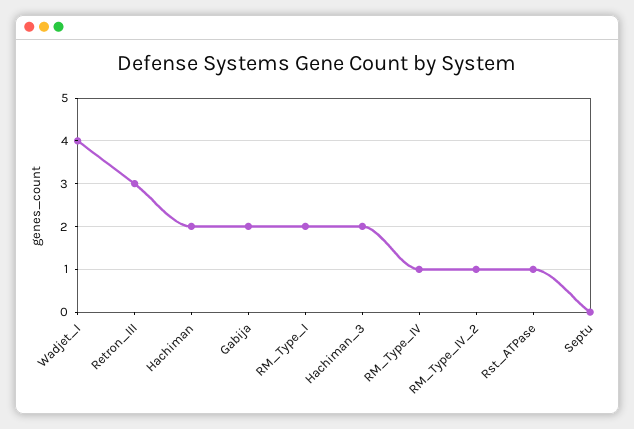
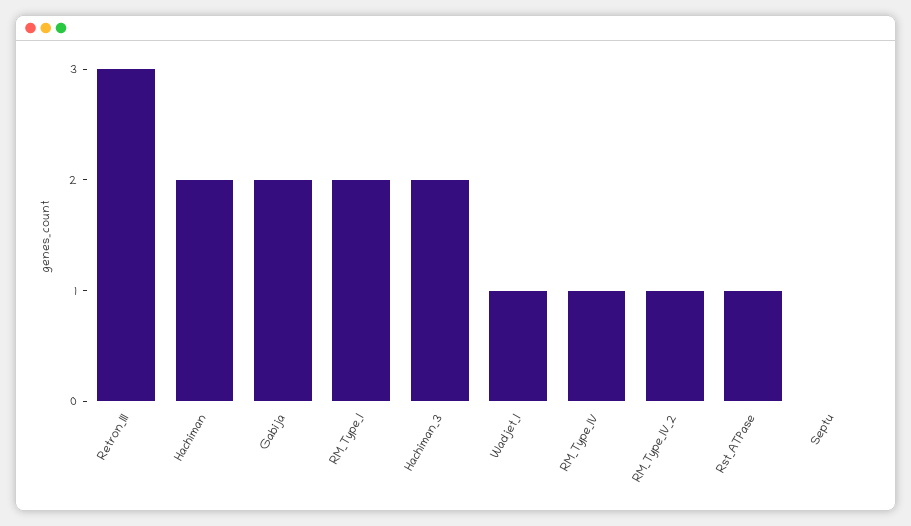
Wadjet_I: 4 -> 1

